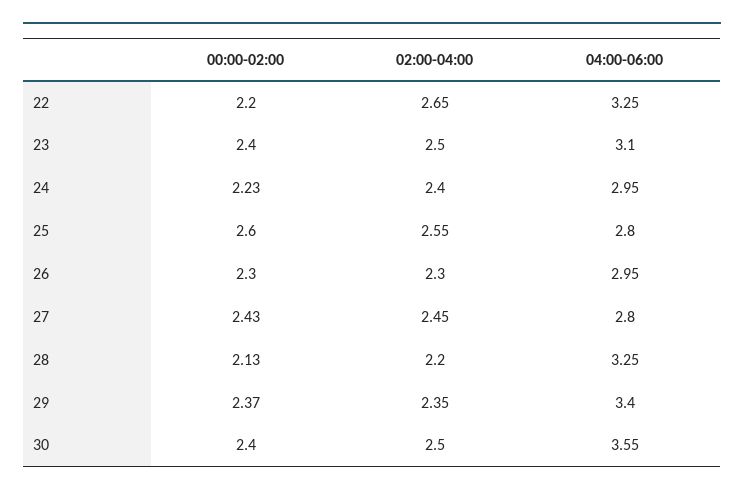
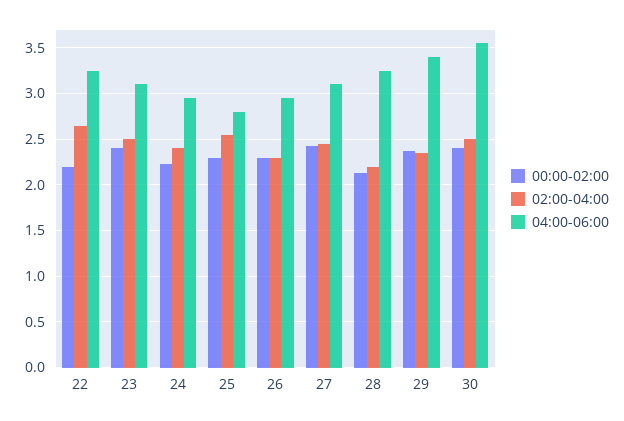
00:00-02:00, 25: 2.6 -> 2.3
04:00-06:00, 27: 2.8 -> 3.1

